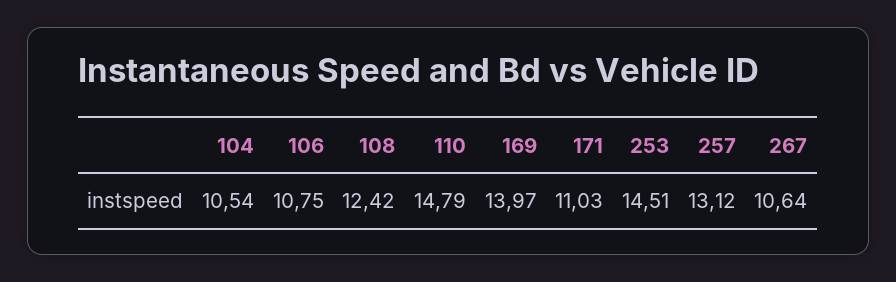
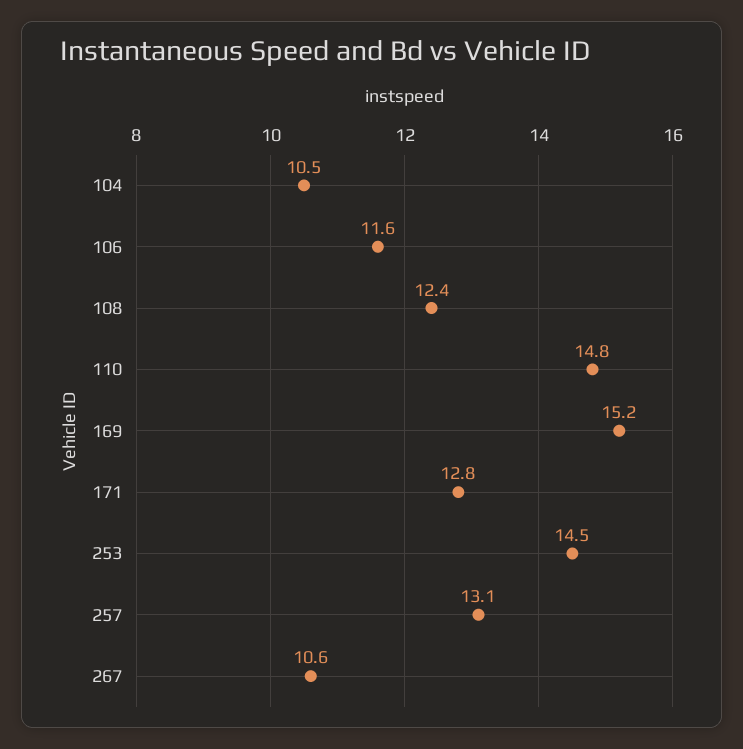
106: 10.75 -> 11.6
169: 13.97 -> 15.2
171: 11.03 -> 12.8

